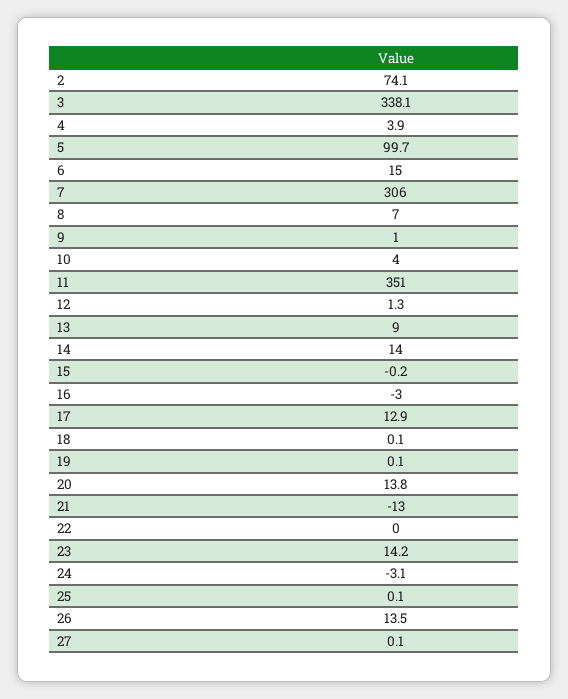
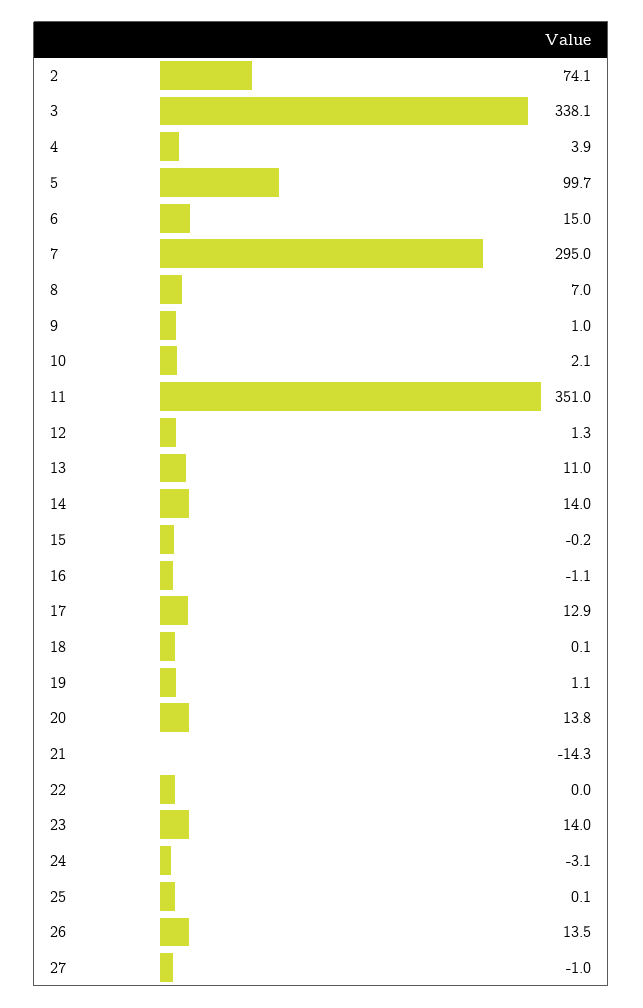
7: 306 -> 295
10: 4 -> 2.1
13: 9 -> 11
16: -3 -> -1.1
19: 0.1 -> 1.1
21: -13 -> -14.3
23: 14.2 -> 14
27: 0.1 -> -1

